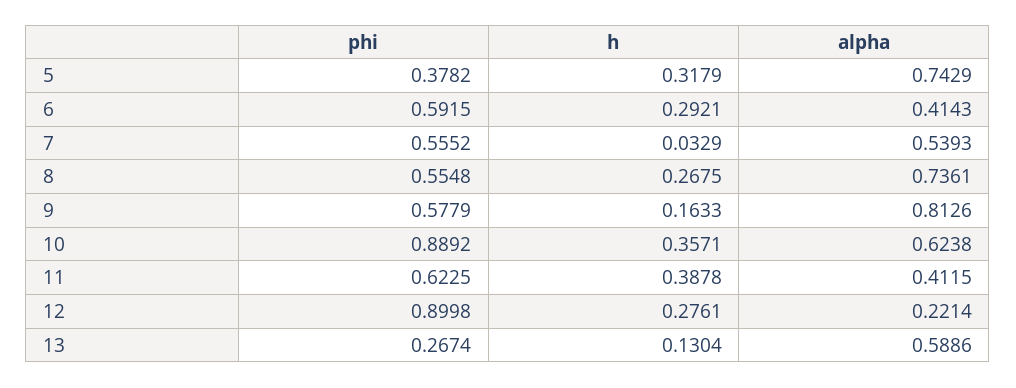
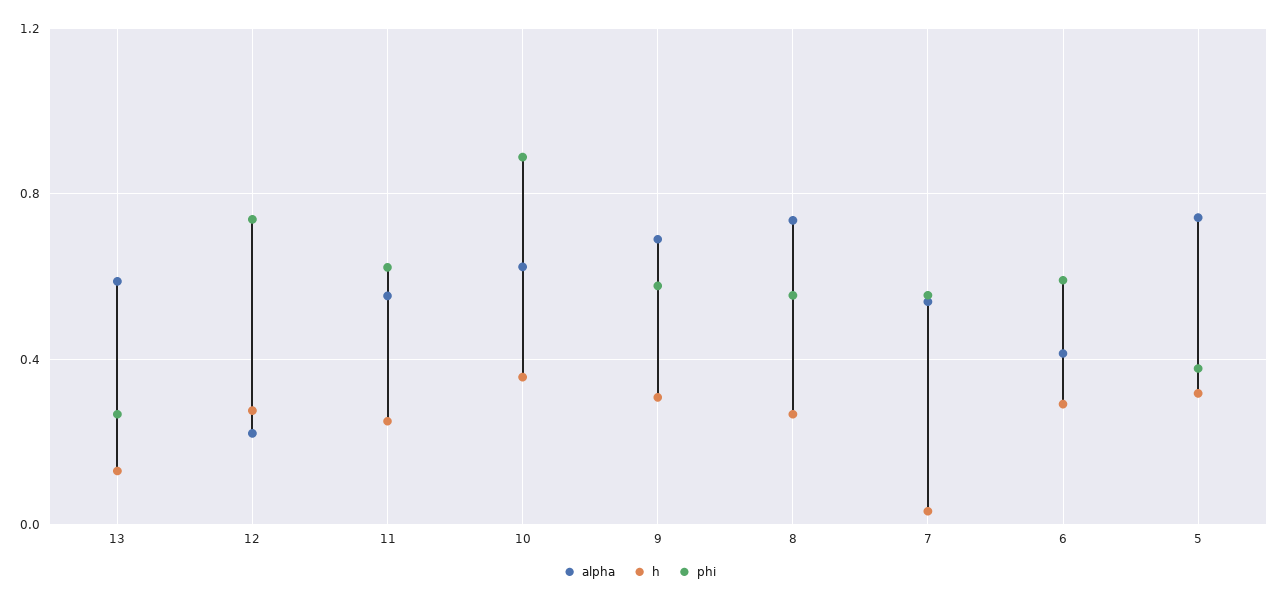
h, 9: 0.1633 -> 0.3
alpha, 9: 0.8126 -> 0.7
h, 11: 0.3878 -> 0.25
alpha, 11: 0.4115 -> 0.55
phi, 12: 0.8998 -> 0.75

